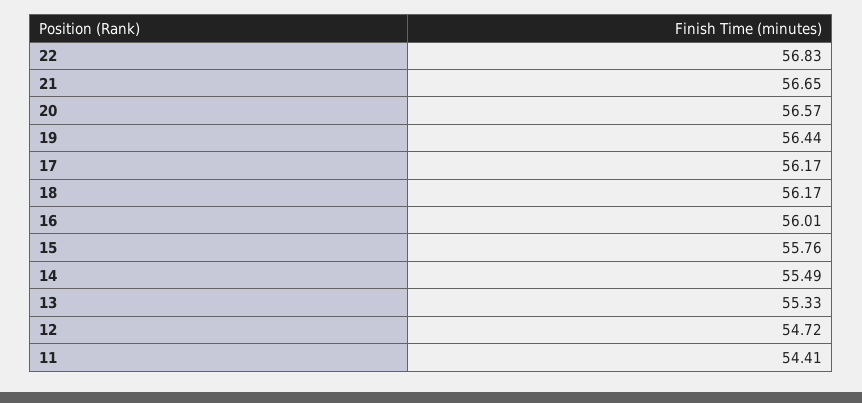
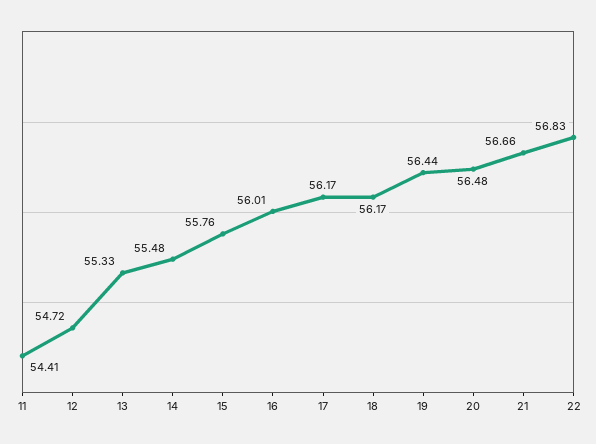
21: 56.65 -> 56.66
20: 56.57 -> 56.48
14: 55.49 -> 55.48

